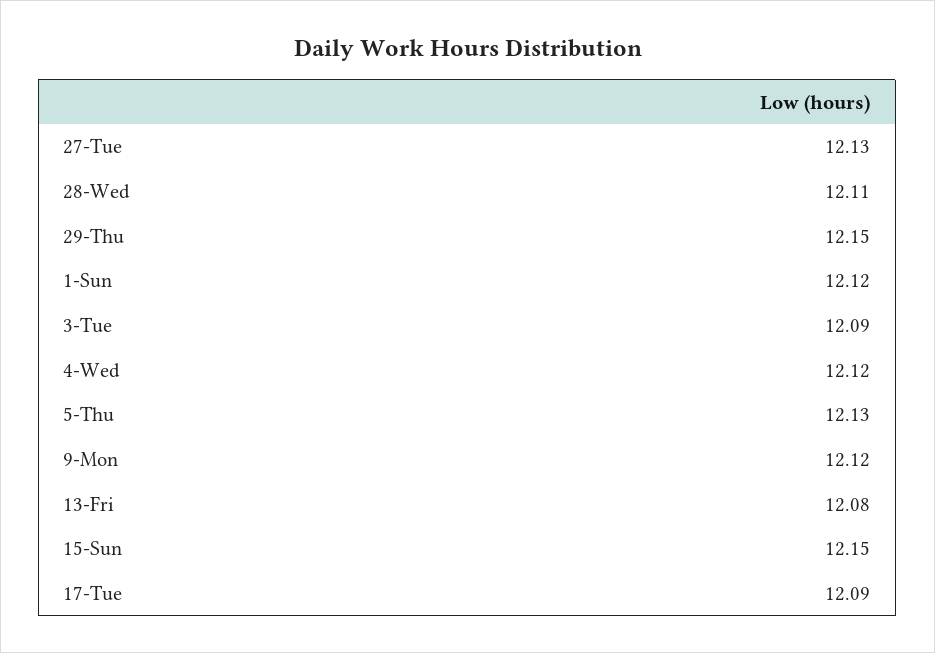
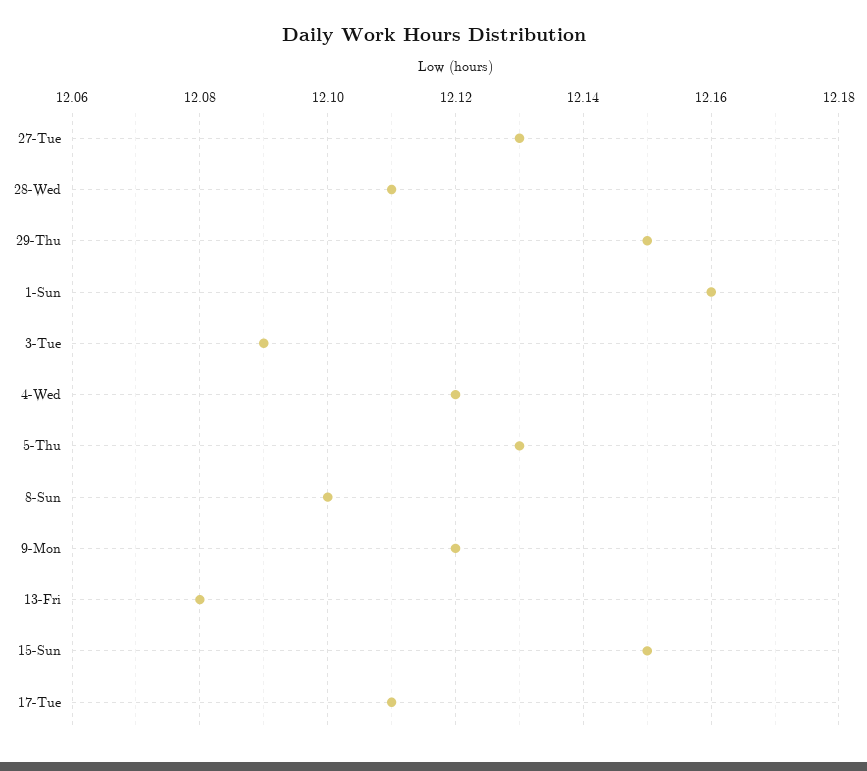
1-Sun: 12.12 -> 12.16
17-Tue: 12.09 -> 12.11
8-Sun: none -> 12.1

